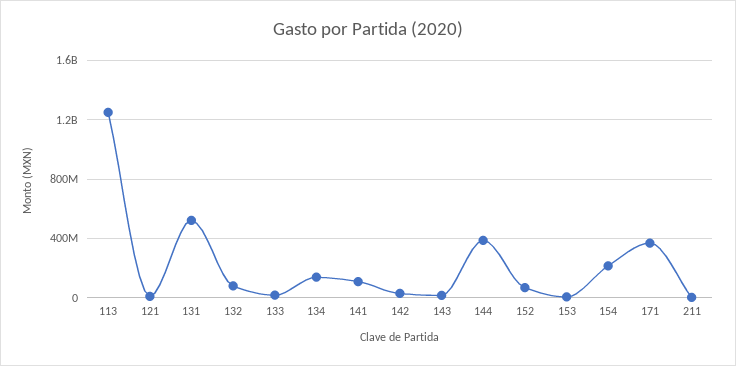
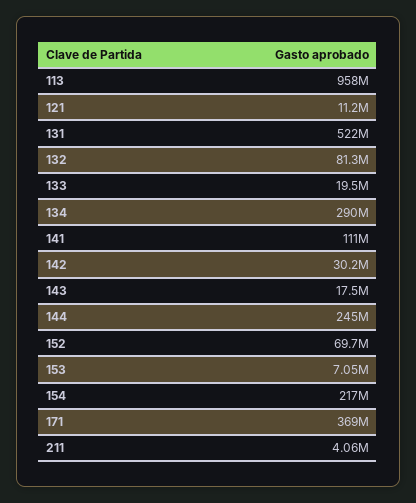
113: 1250000000 -> 958000000
134: 150000000 -> 290000000
144: 400000000 -> 245000000

